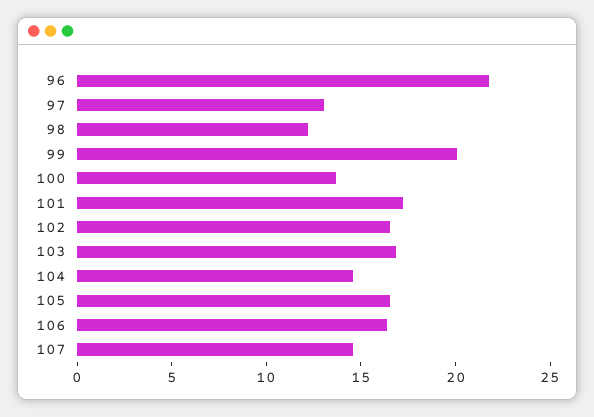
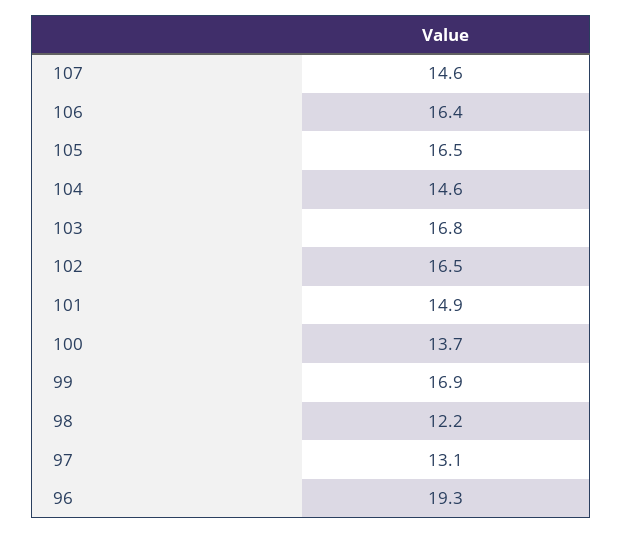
96: 22 -> 19.3
99: 20 -> 16.9
101: 17 -> 14.9

